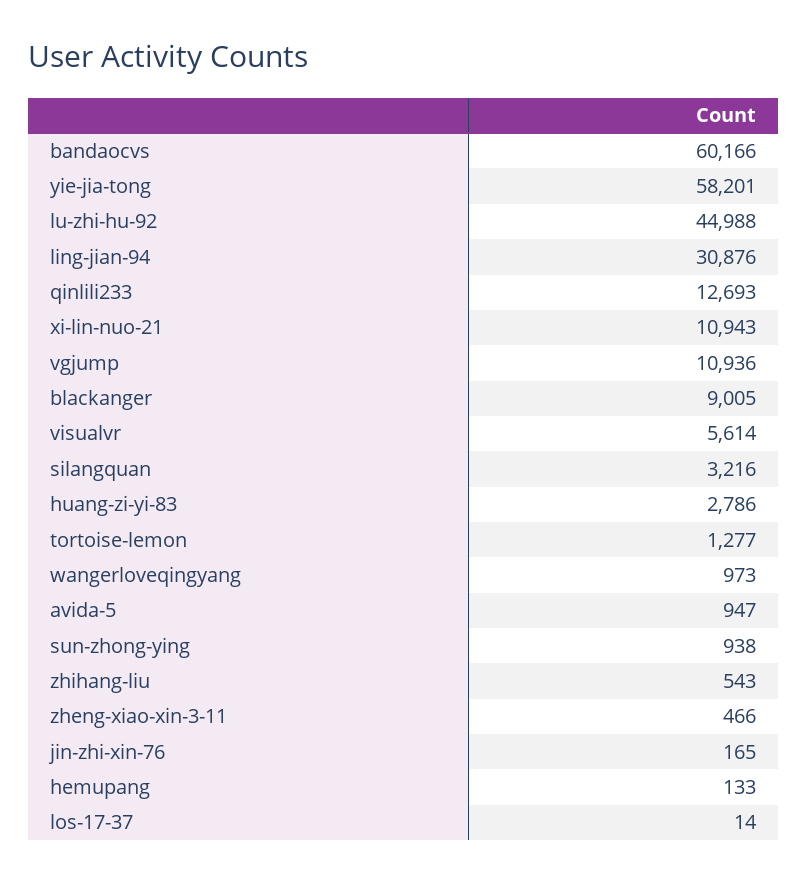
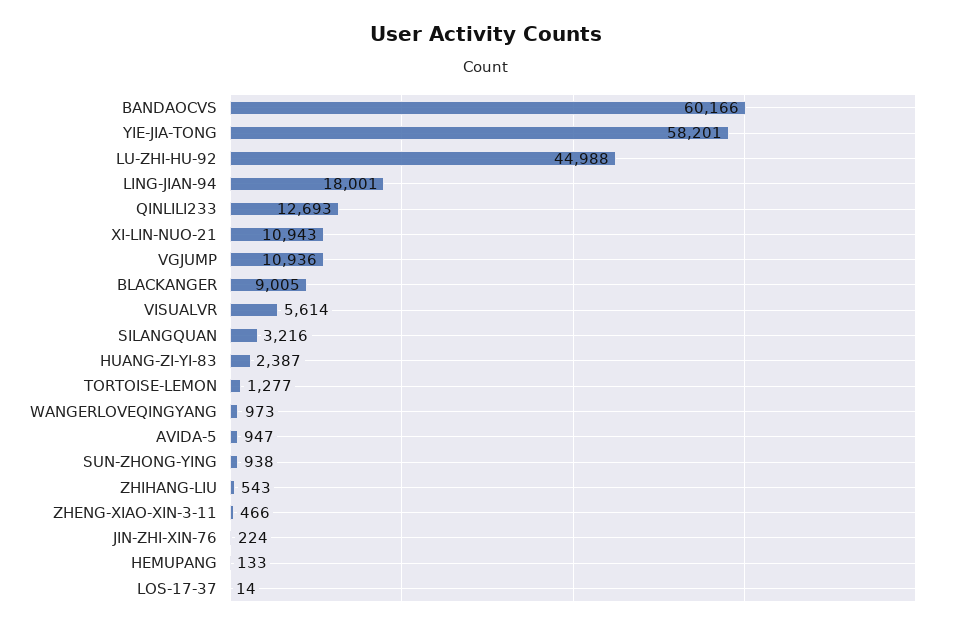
ling-jian-94: 30876 -> 18001
huang-zi-yi-83: 2786 -> 2387
jin-zhi-xin-76: 165 -> 224

